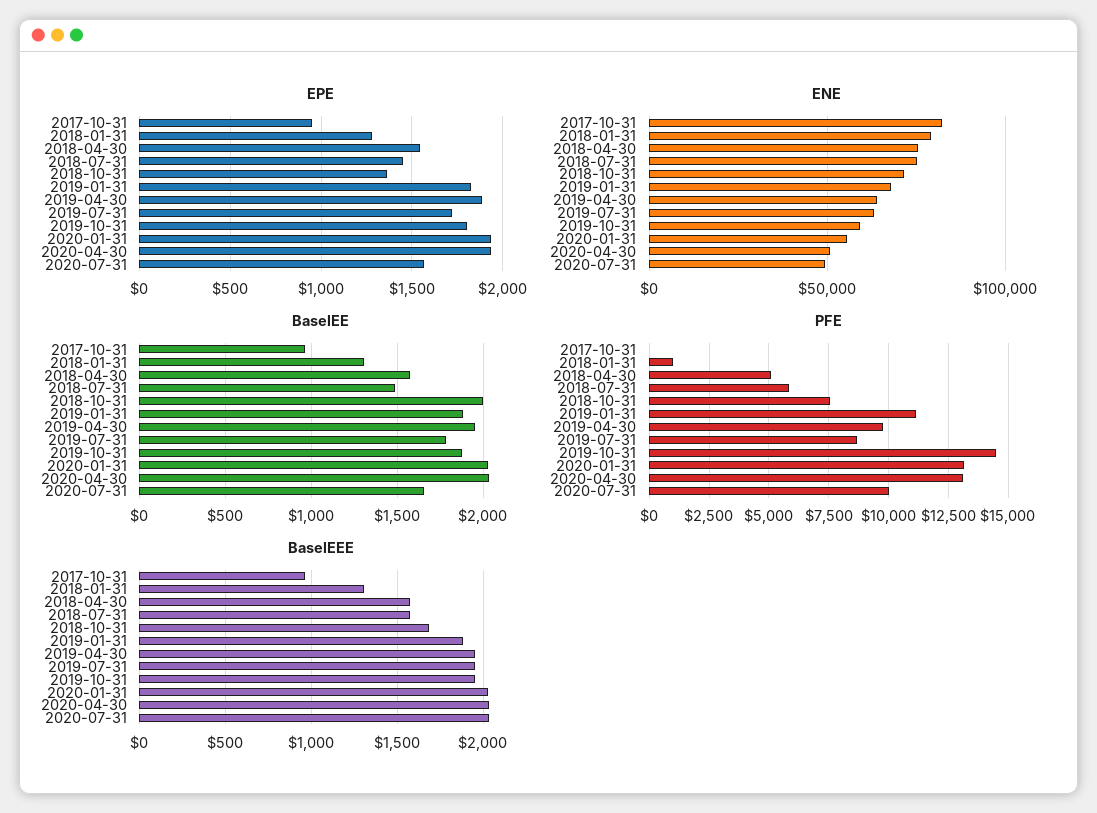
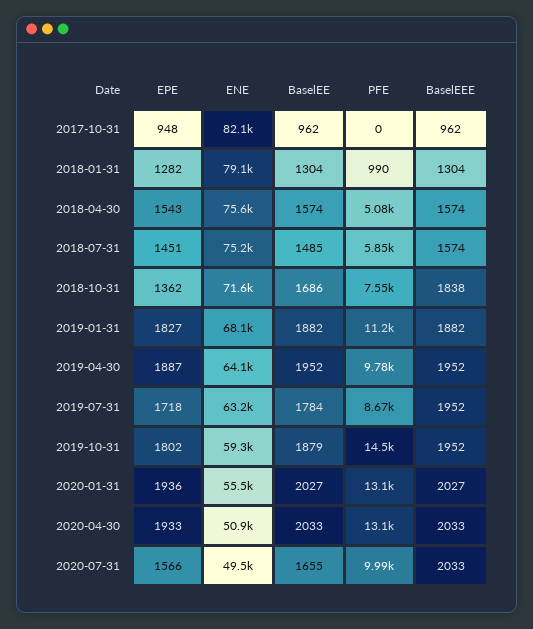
BaselEE, 2018-10-31: 2000 -> 1686
BaselEEE, 2018-10-31: 1700 -> 1838

